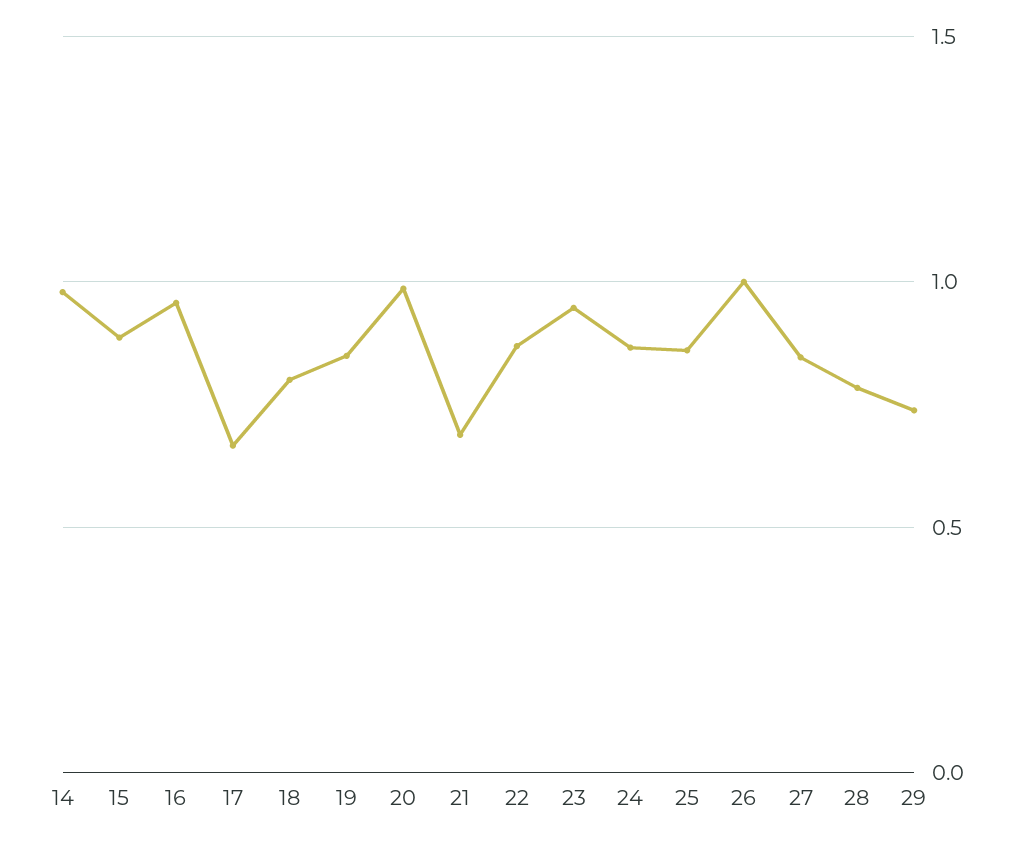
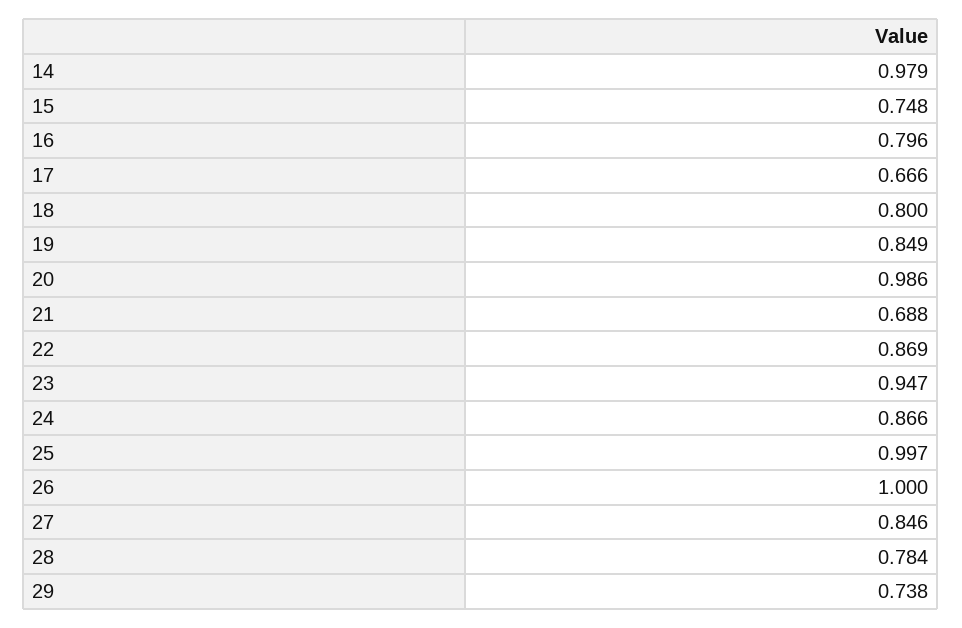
15: 0.9 -> 0.748
16: 0.95 -> 0.796
25: 0.85 -> 0.997

